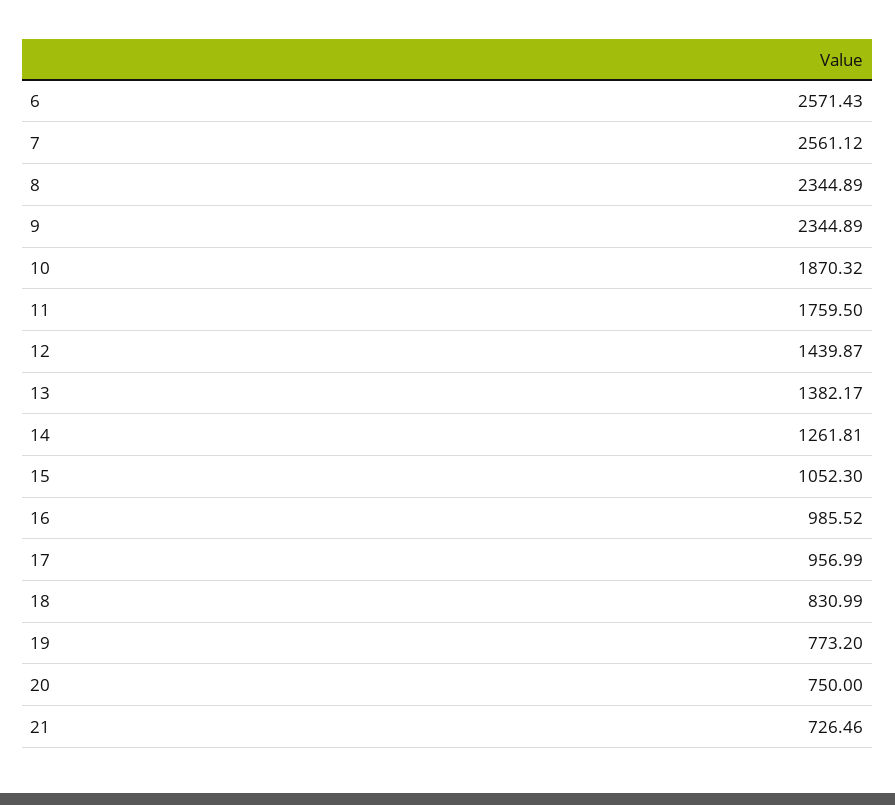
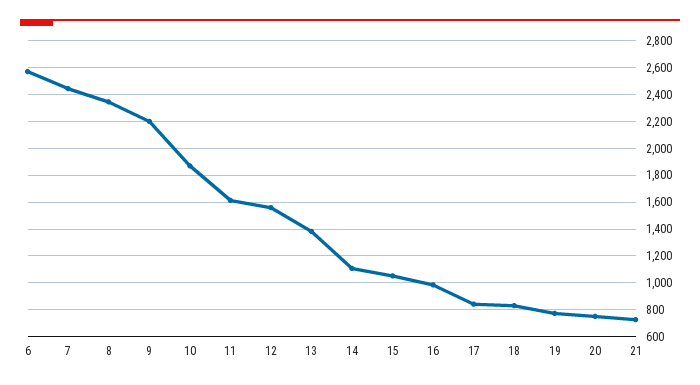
7: 2561.12 -> 2450
9: 2344.89 -> 2200
11: 1759.5 -> 1600
12: 1439.87 -> 1550
14: 1261.81 -> 1100
17: 956.99 -> 850

